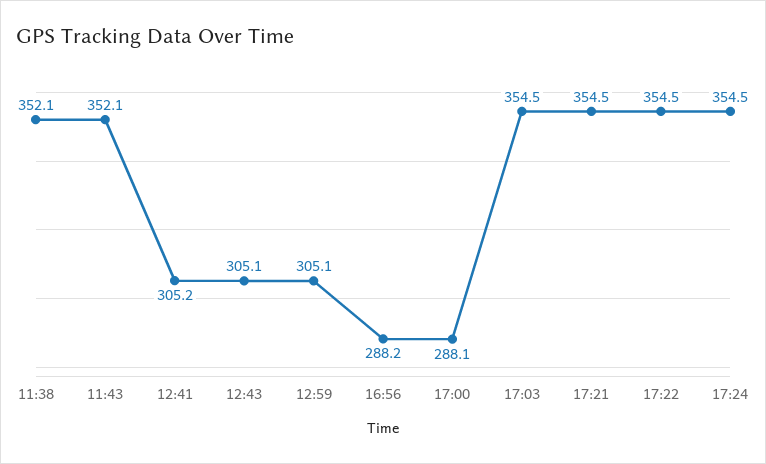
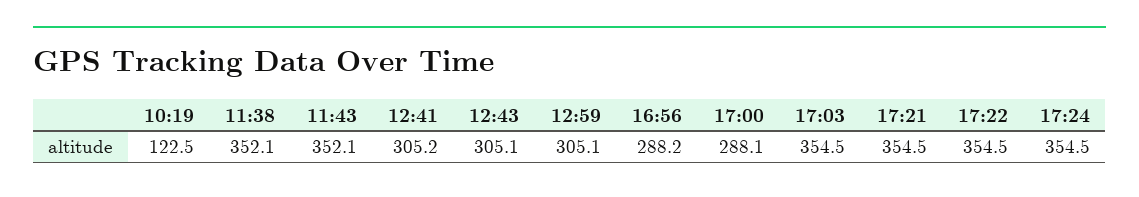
10:19: none -> 122.5

